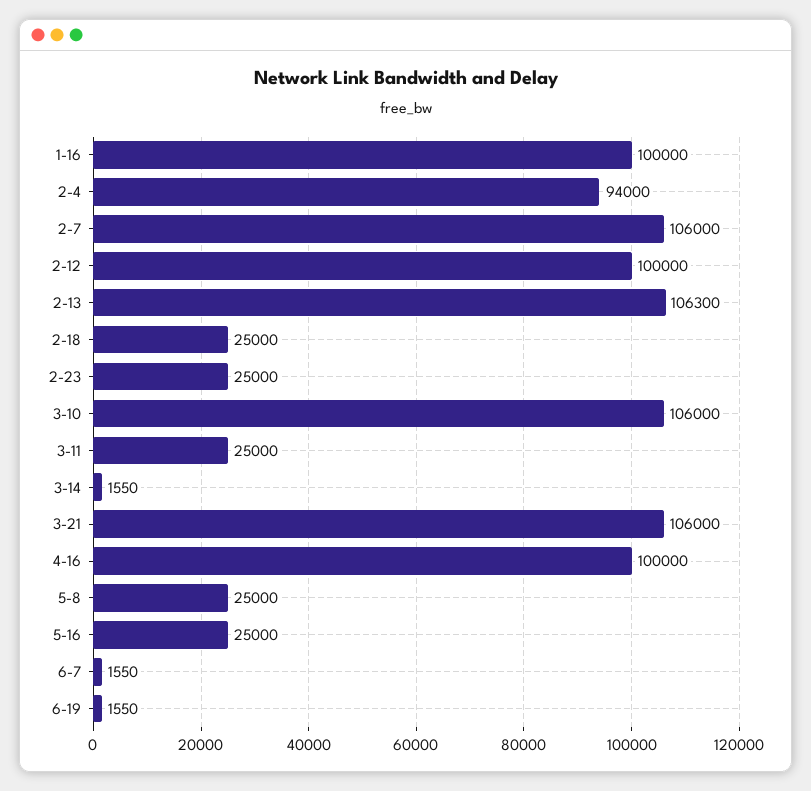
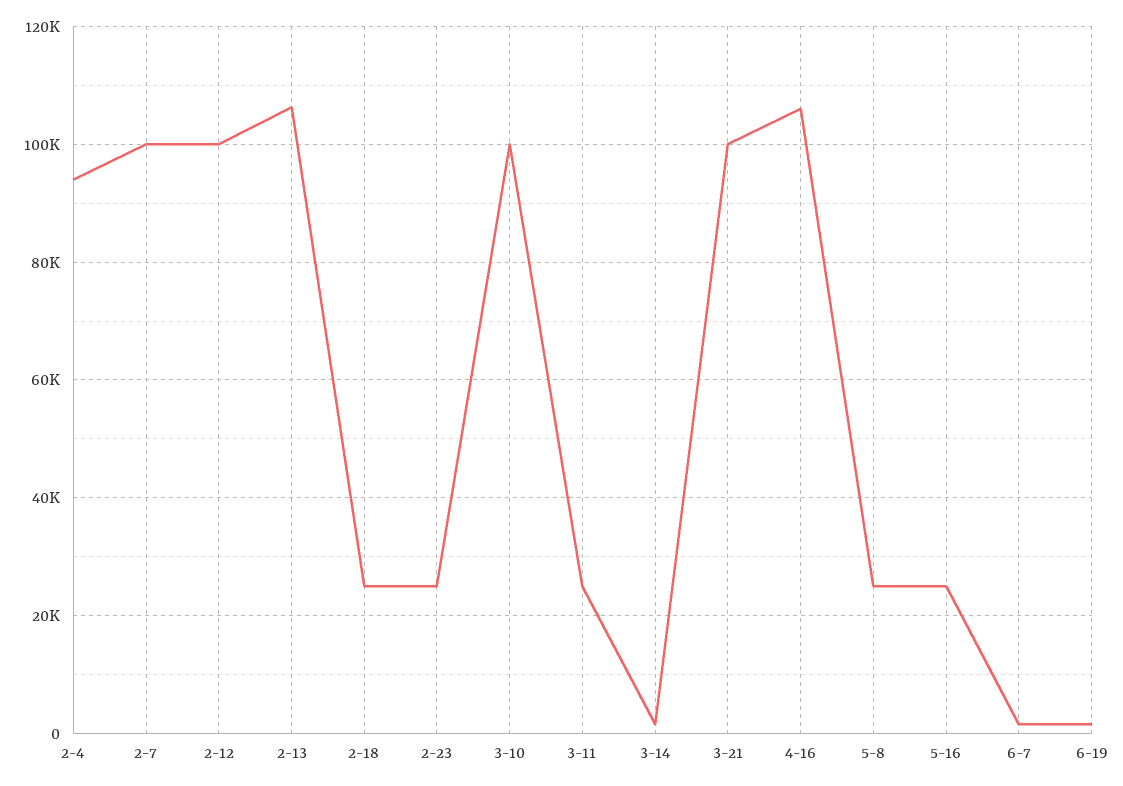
1-16: 100000 -> none
2-7: 106000 -> 100000
3-10: 106000 -> 100000
3-21: 106000 -> 100000
4-16: 100000 -> 106000

